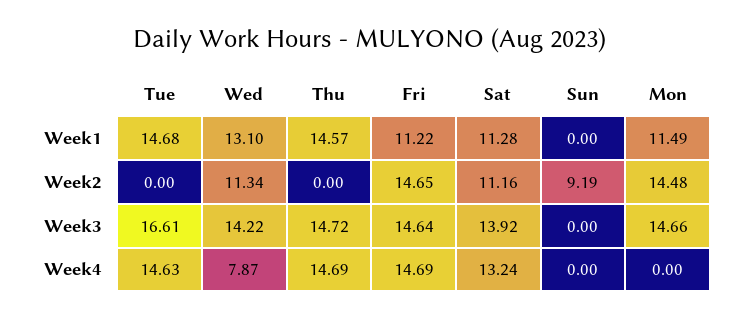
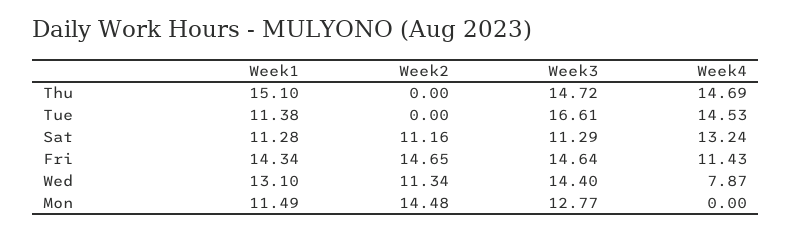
Tue, Week1: 14.68 -> 11.38
Thu, Week1: 14.57 -> 15.1
Fri, Week1: 11.22 -> 14.34
Sun, Week1: 0 -> none
Sun, Week2: 9.19 -> none
Wed, Week3: 14.22 -> 14.4
Sat, Week3: 13.92 -> 11.29
Sun, Week3: 0 -> none
Mon, Week3: 14.66 -> 12.77
Tue, Week4: 14.63 -> 14.53
Fri, Week4: 14.69 -> 11.43
Sun, Week4: 0 -> none

